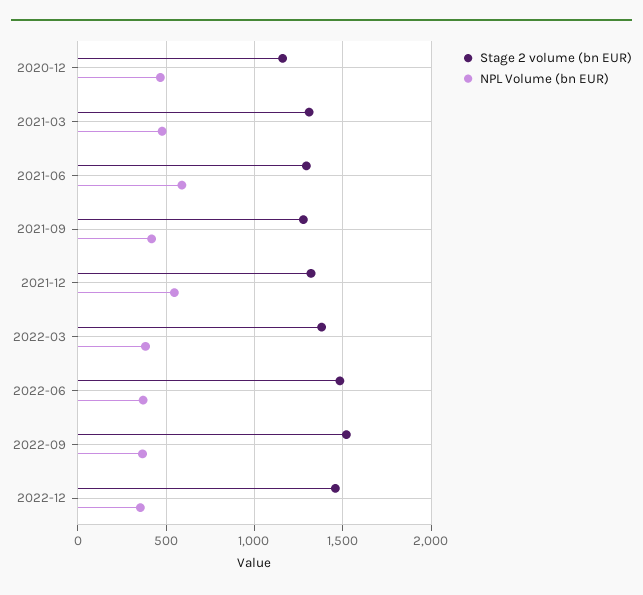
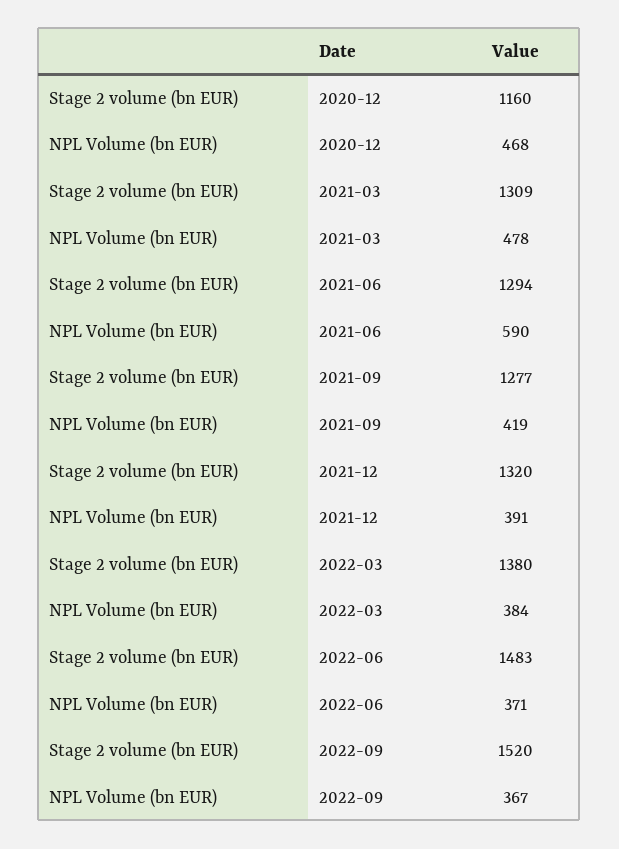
NPL Volume (bn EUR), 2021-12: 550 -> 391
Stage 2 volume (bn EUR), 2022-12: 1450 -> none
NPL Volume (bn EUR), 2022-12: 350 -> none

